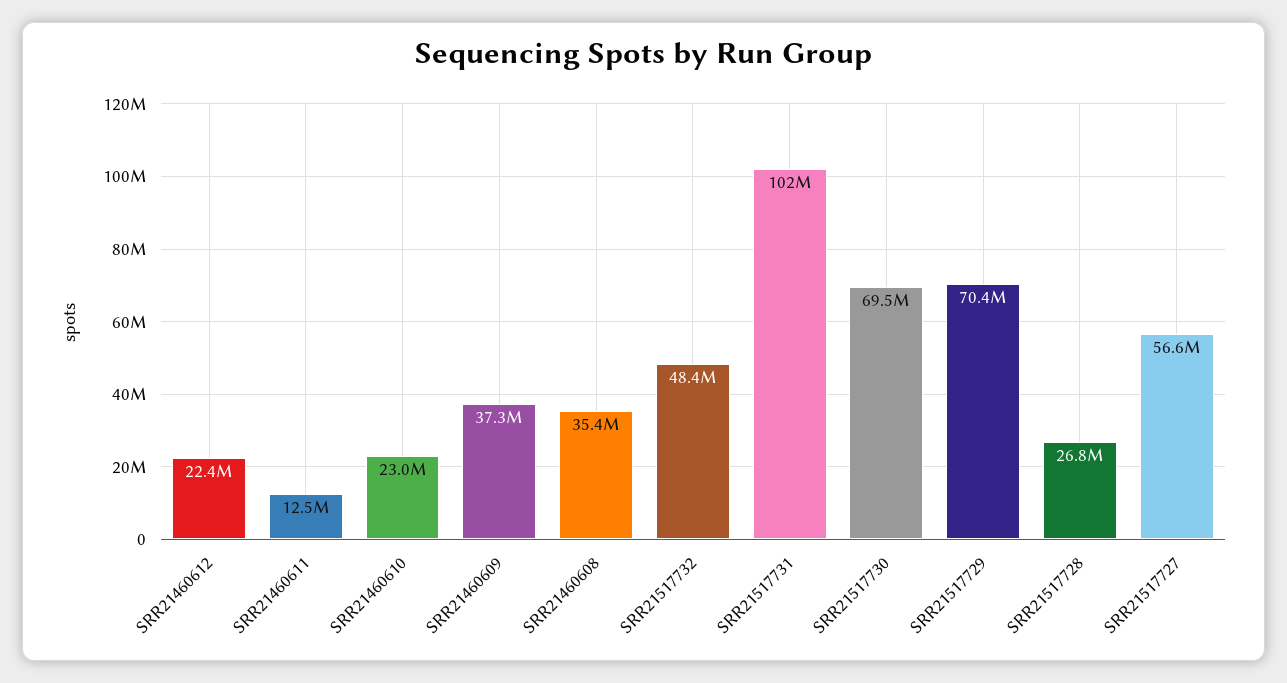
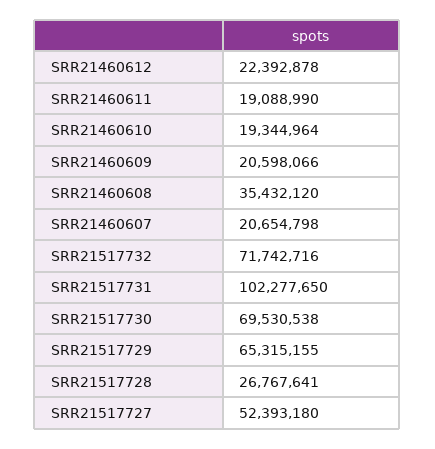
SRR21460611: 12500000 -> 19088990
SRR21460610: 23000000 -> 19344964
SRR21460609: 37300000 -> 20598066
SRR21517732: 48400000 -> 71742716
SRR21517729: 70400000 -> 65315155
SRR21517727: 56600000 -> 52393180
SRR21460607: none -> 20654798

